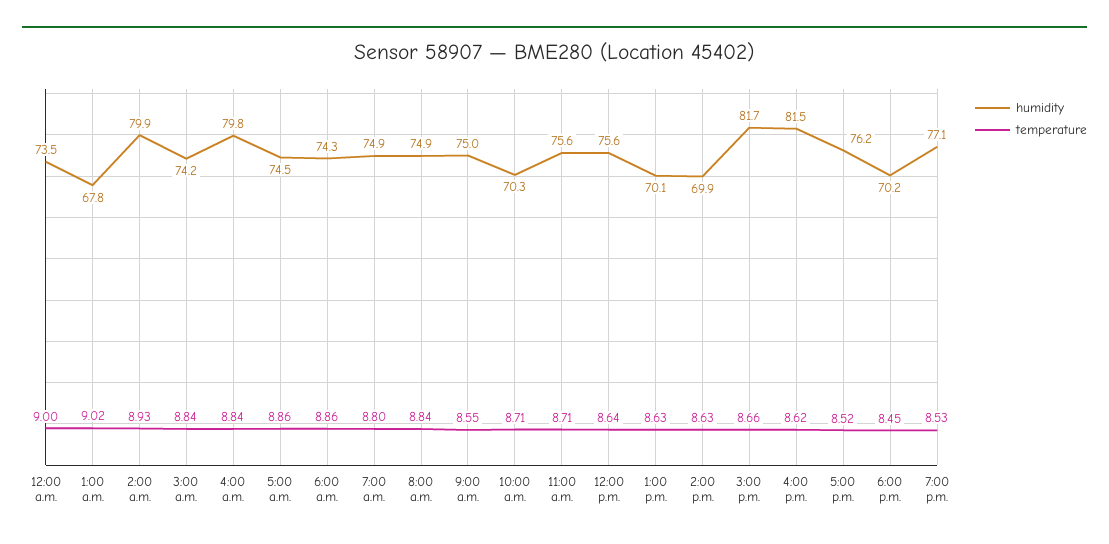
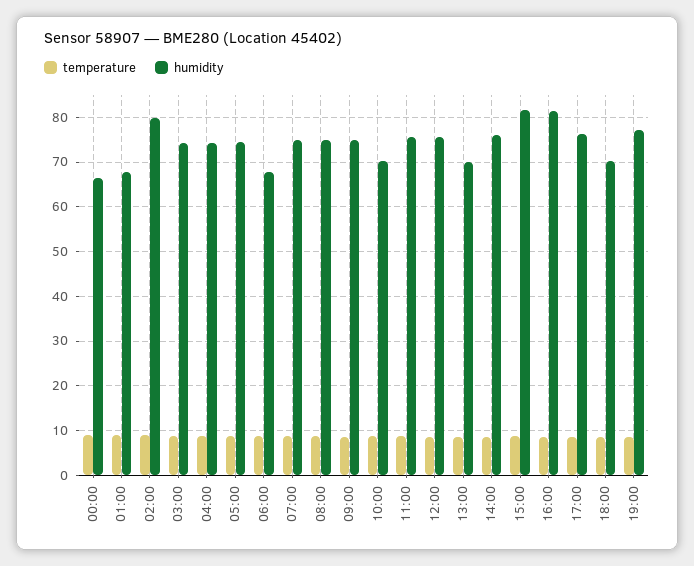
humidity, 12:00 a.m.: 73.5 -> 66
humidity, 4:00 a.m.: 79.8 -> 74
humidity, 6:00 a.m.: 74.3 -> 68
humidity, 2:00 p.m.: 69.9 -> 76

